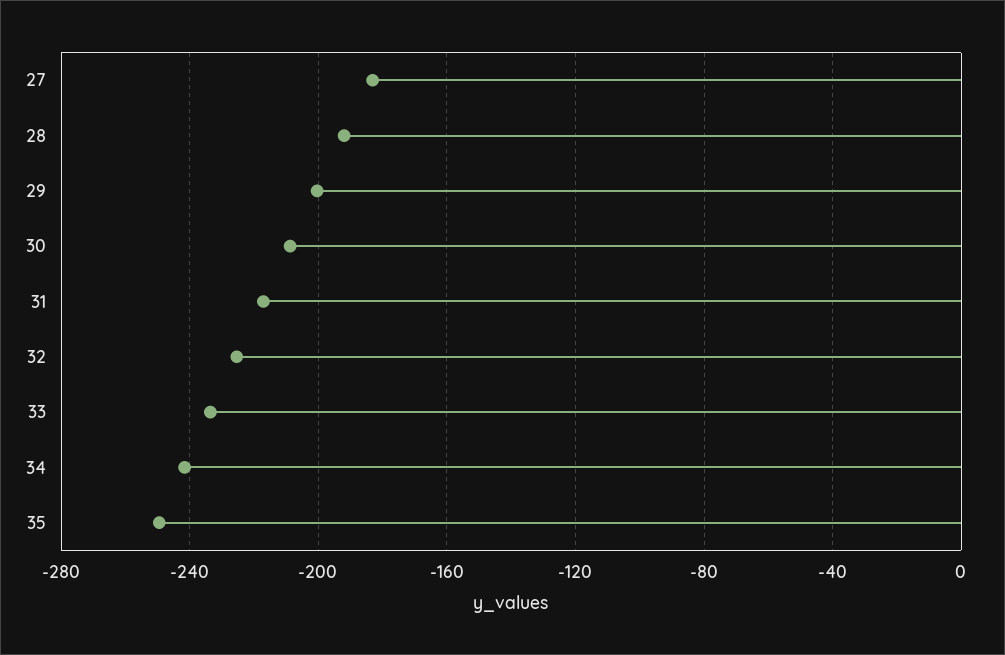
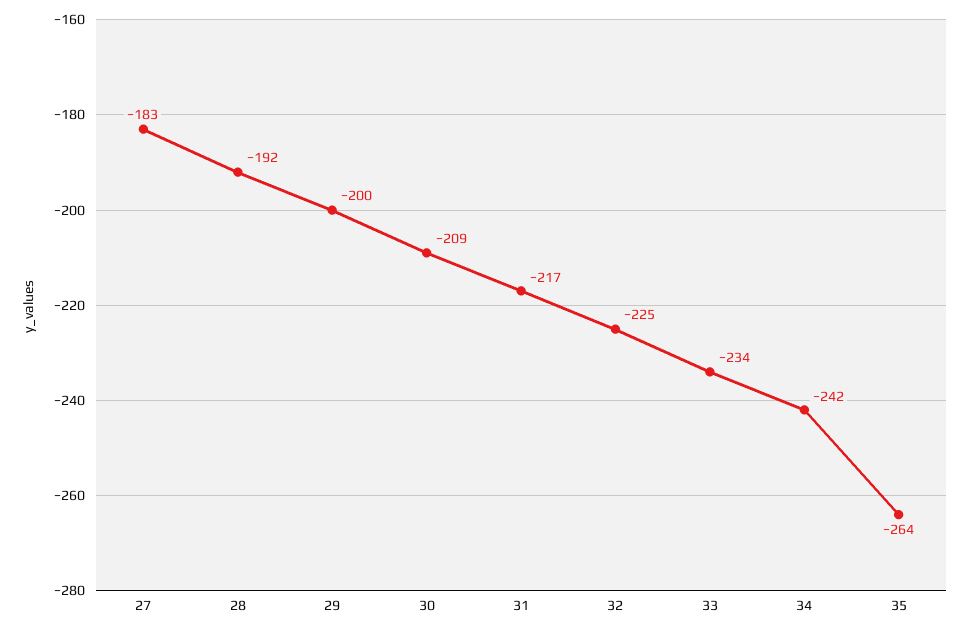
35: -250 -> -264

